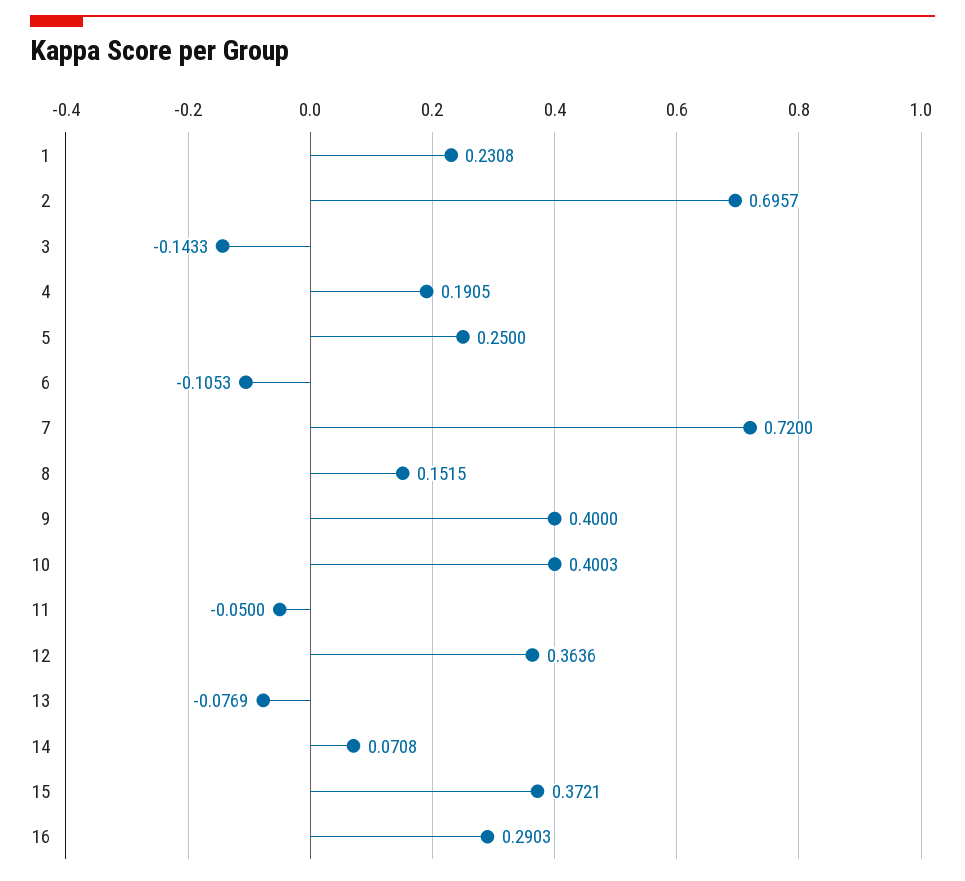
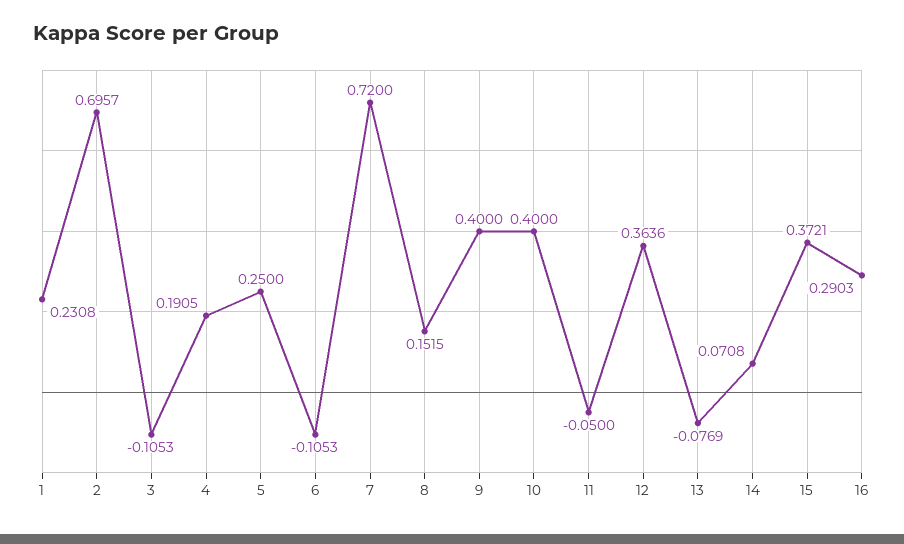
3: -0.1433 -> -0.1053
10: 0.4003 -> 0.4

